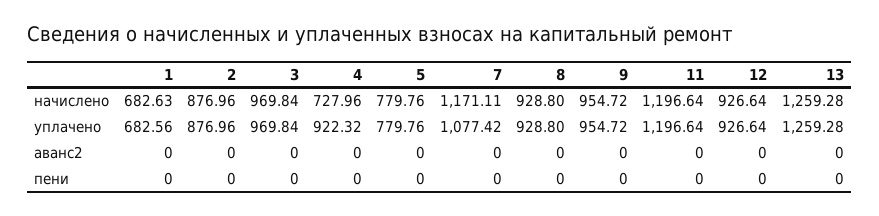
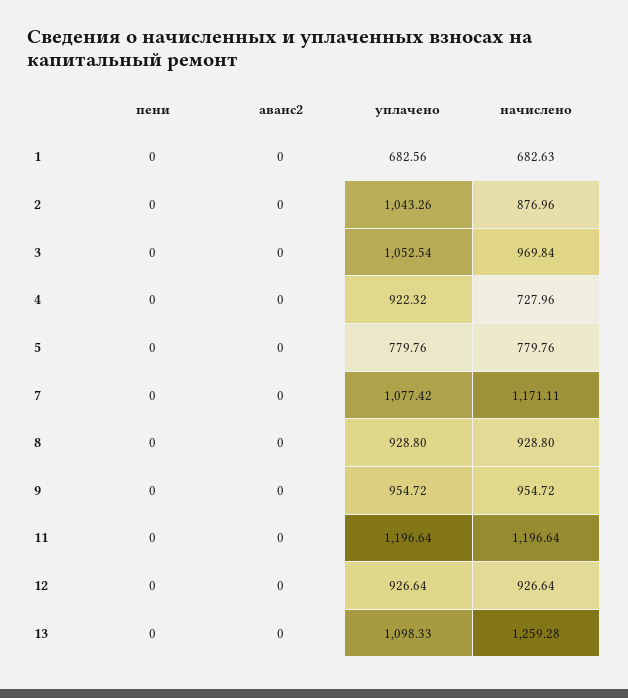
2, уплачено: 876.96 -> 1043.26
3, уплачено: 969.84 -> 1052.54
13, уплачено: 1259.28 -> 1098.33

